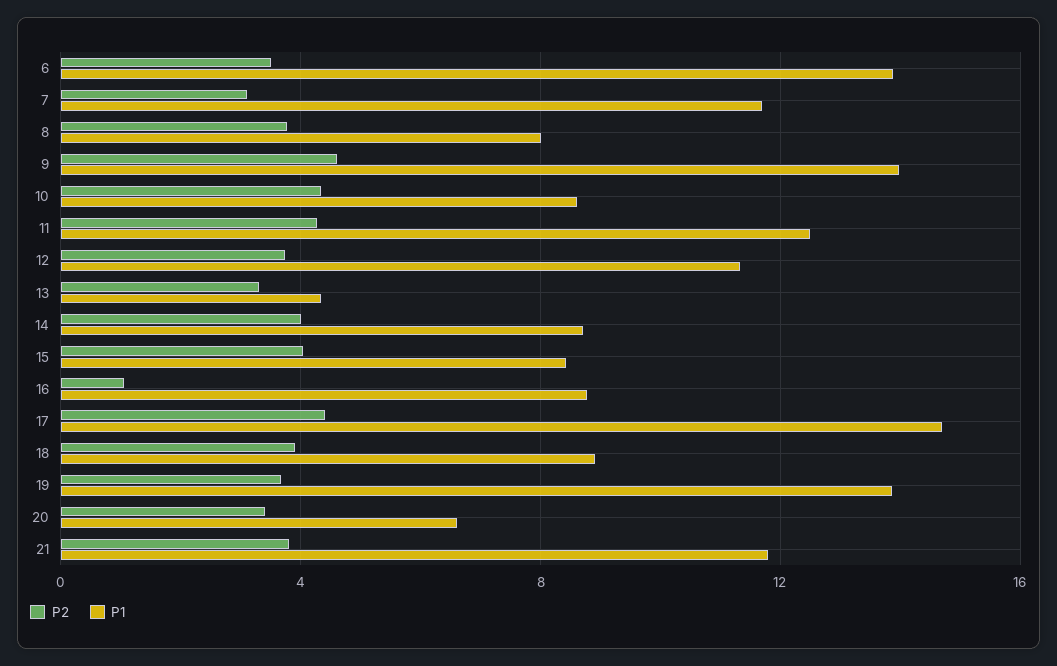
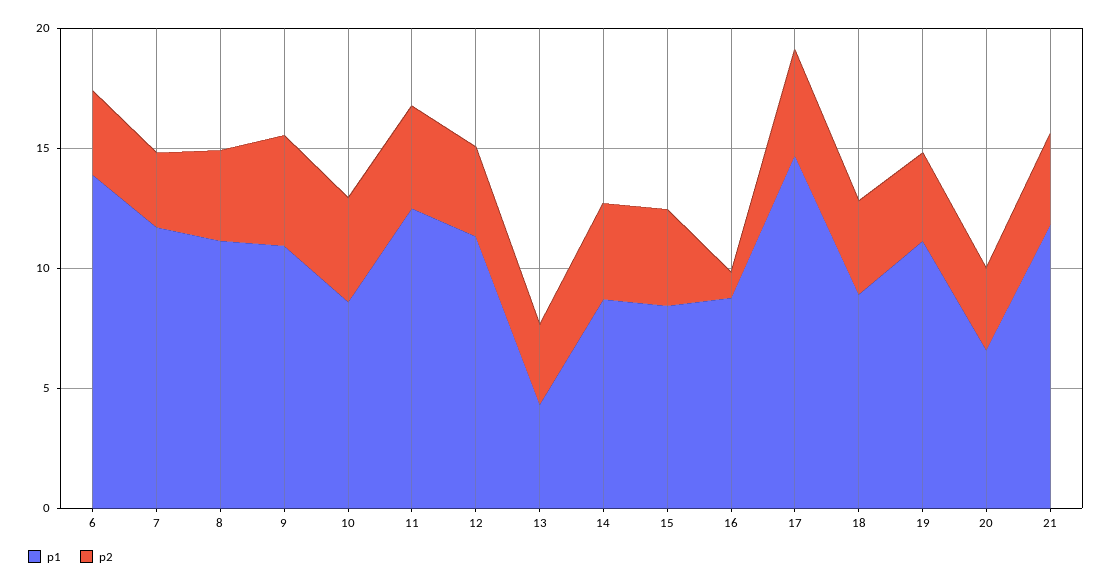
P1, 8: 8 -> 11
P1, 9: 14 -> 11
P1, 19: 14 -> 11

